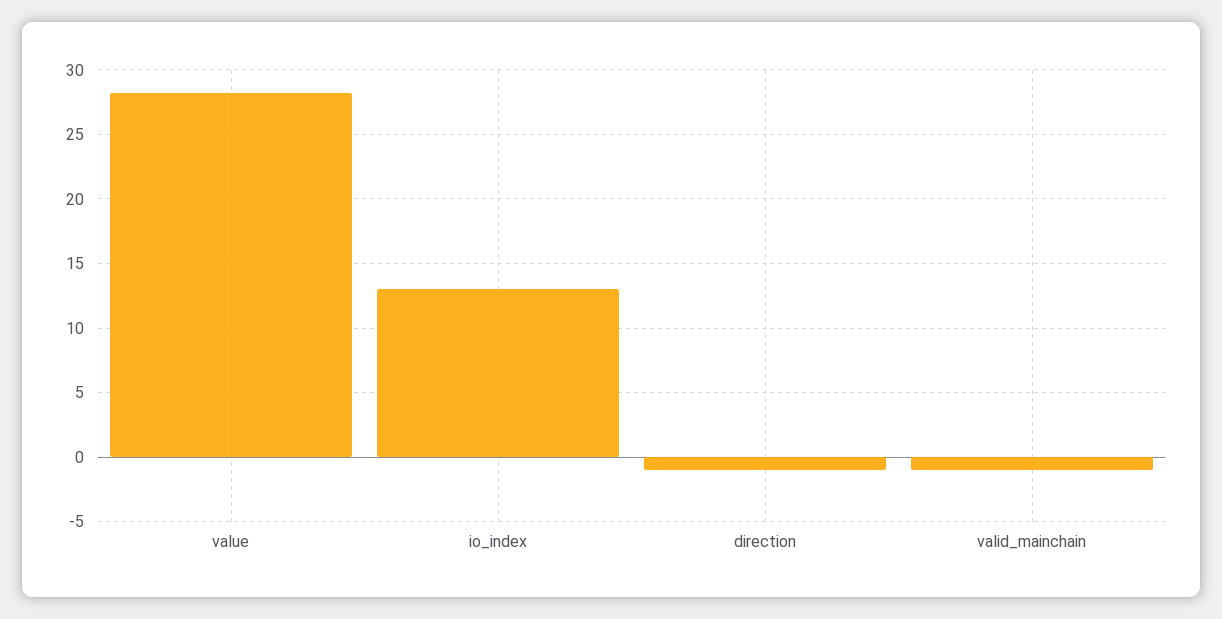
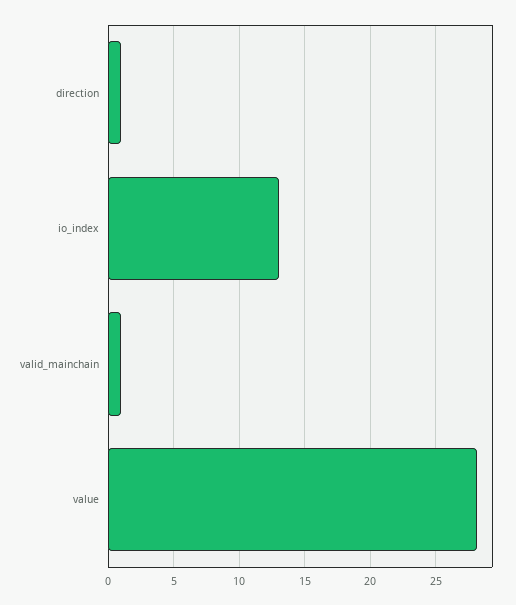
direction: -1 -> 1
valid_mainchain: -1 -> 1

